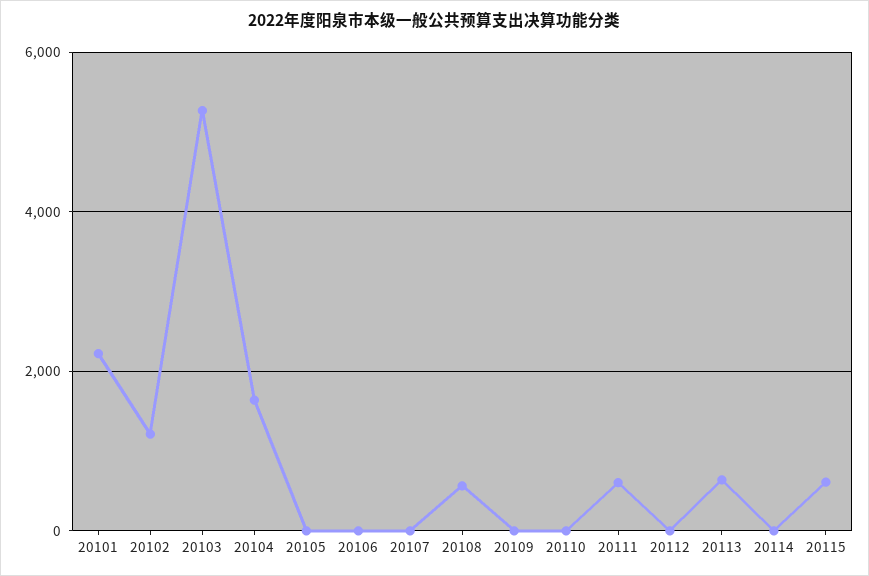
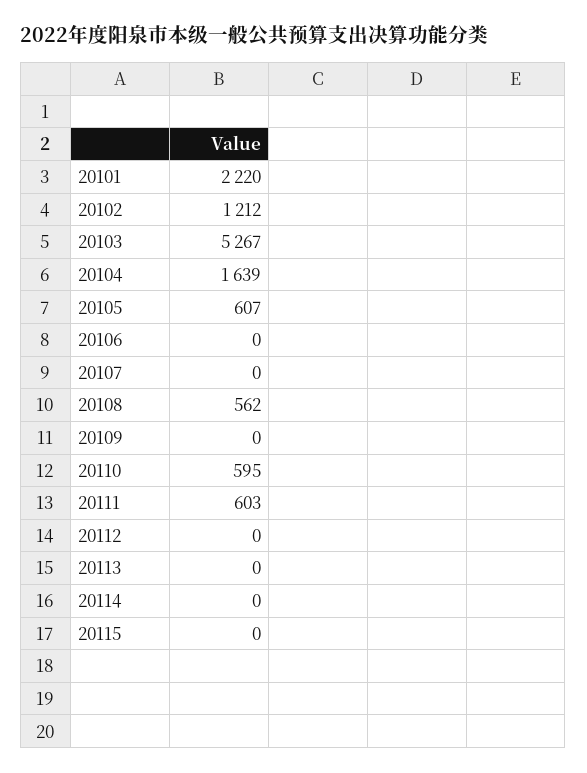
20105: 0 -> 607
20110: 0 -> 595
20113: 600 -> 0
20115: 600 -> 0

